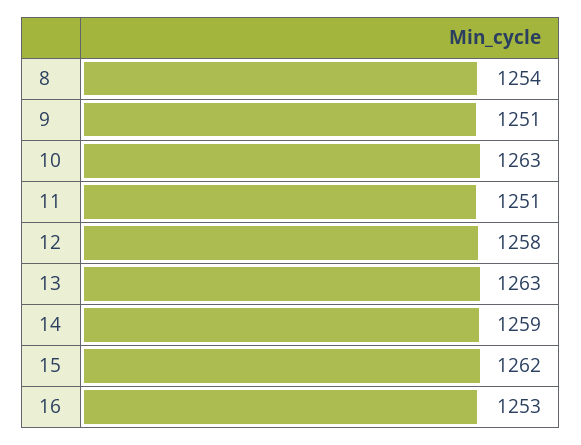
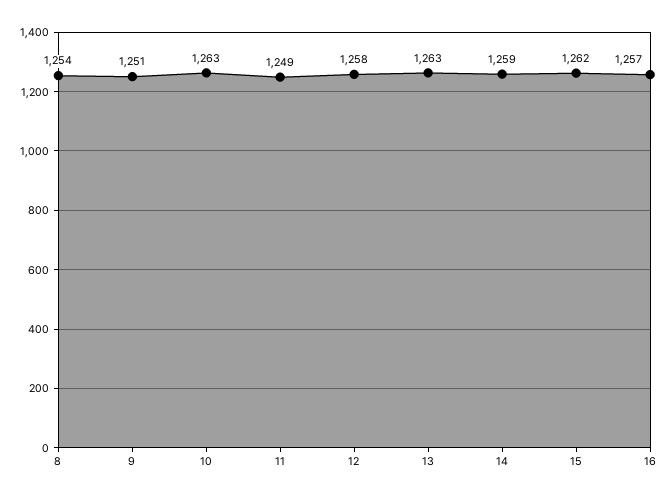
11: 1251 -> 1249
16: 1253 -> 1257

